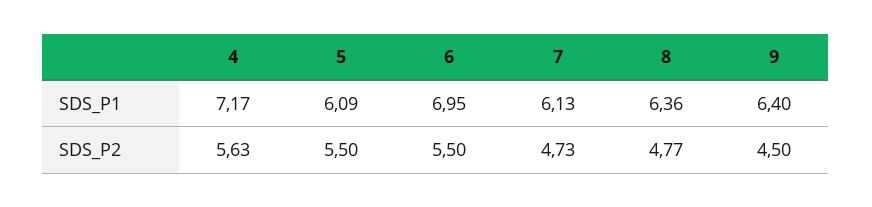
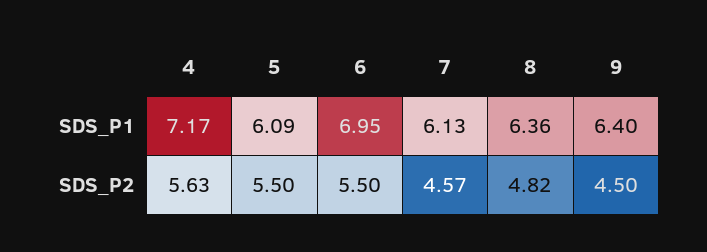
7, SDS_P2: 4.73 -> 4.57
8, SDS_P2: 4.77 -> 4.82

